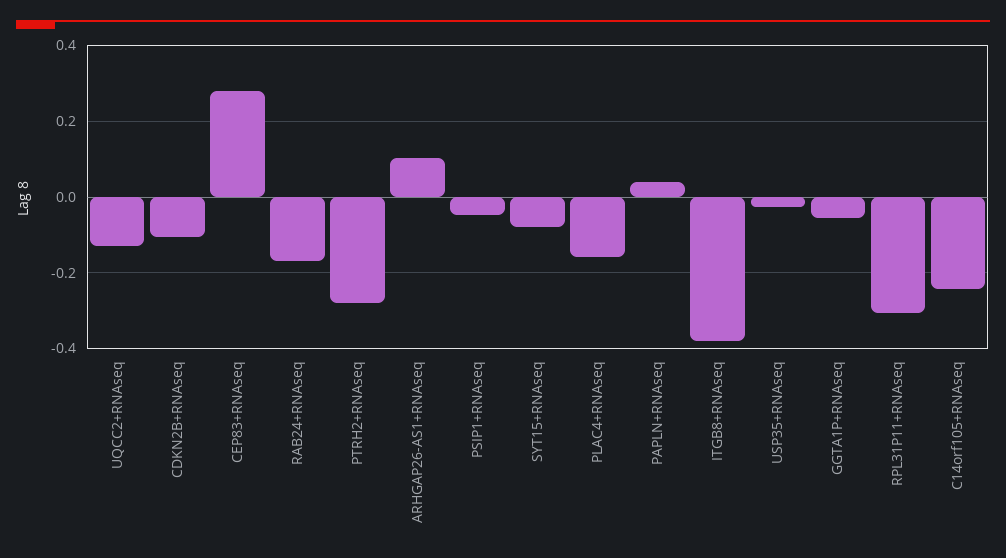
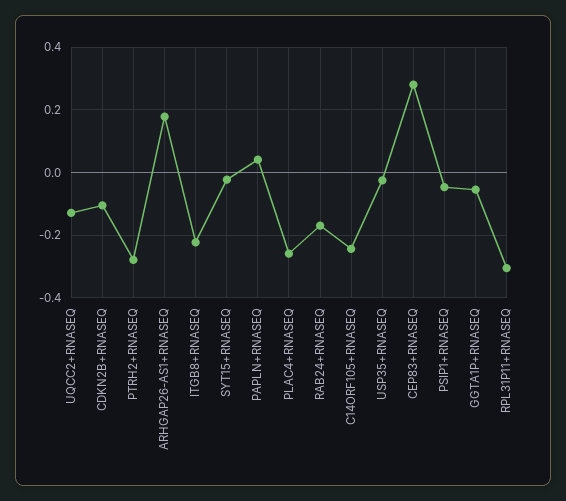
ARHGAP26-AS1+RNAseq: 0.1 -> 0.18
SYT15+RNAseq: -0.08 -> -0.02
PLAC4+RNAseq: -0.16 -> -0.26
ITGB8+RNAseq: -0.38 -> -0.22

